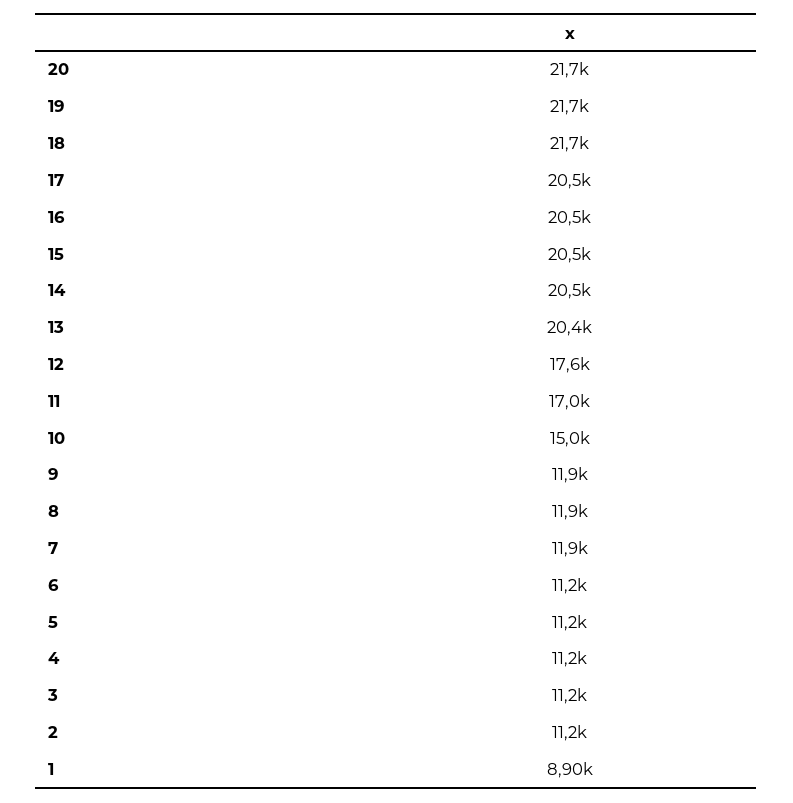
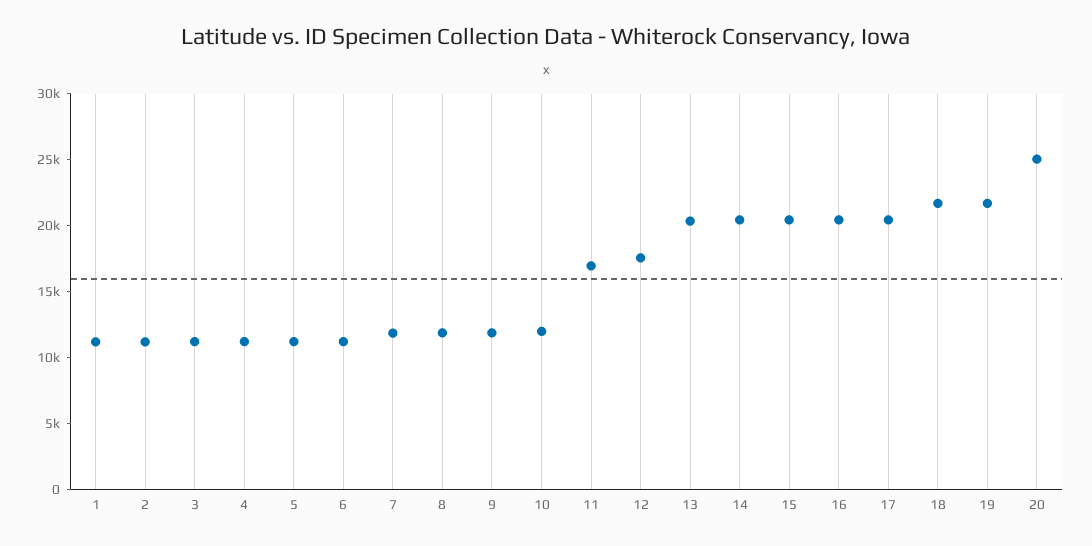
20: 21700 -> 25000
10: 15000 -> 12000
1: 8900 -> 11000

